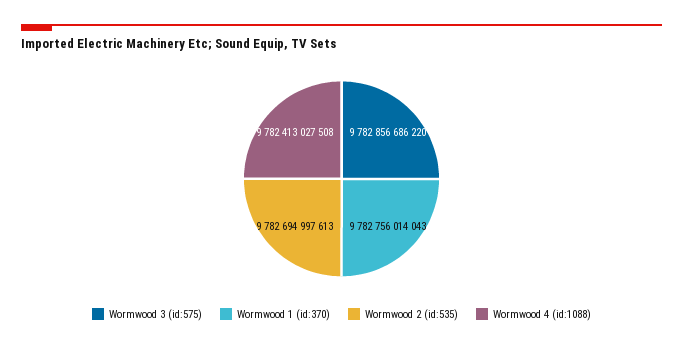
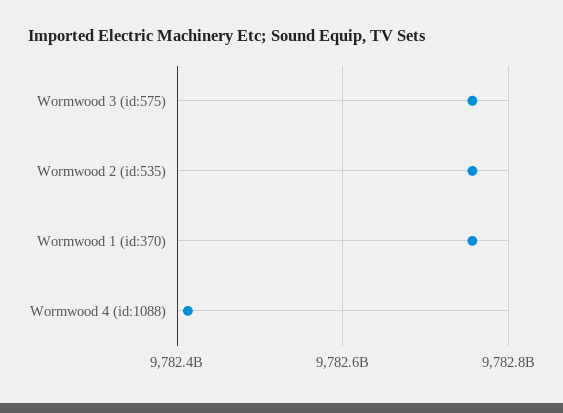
Wormwood 3 (id:575): 9782856686220 -> 9782760000000
Wormwood 2 (id:535): 9782694997613 -> 9782760000000

